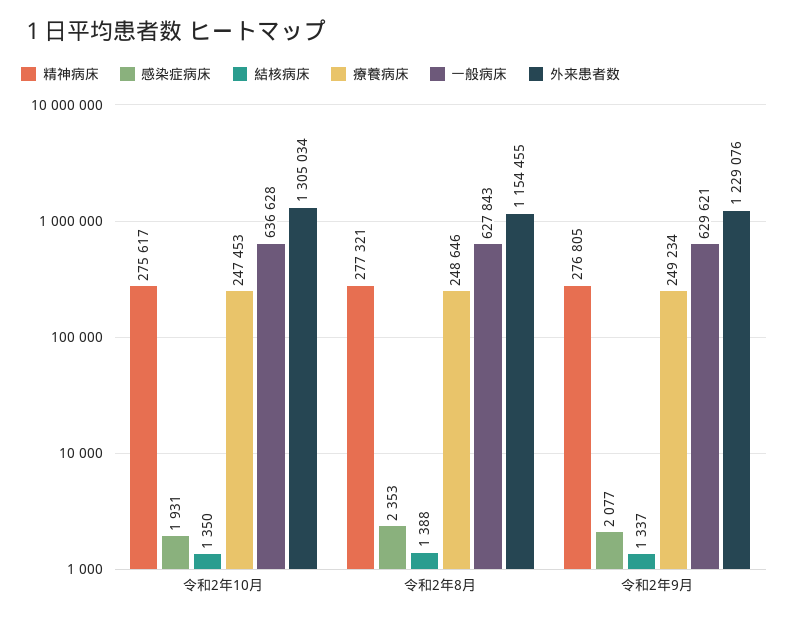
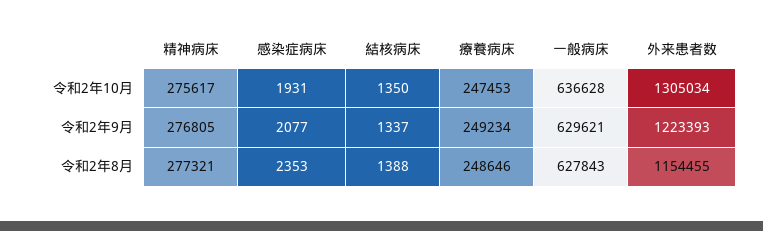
外来患者数, 令和2年9月: 1229076 -> 1223393

